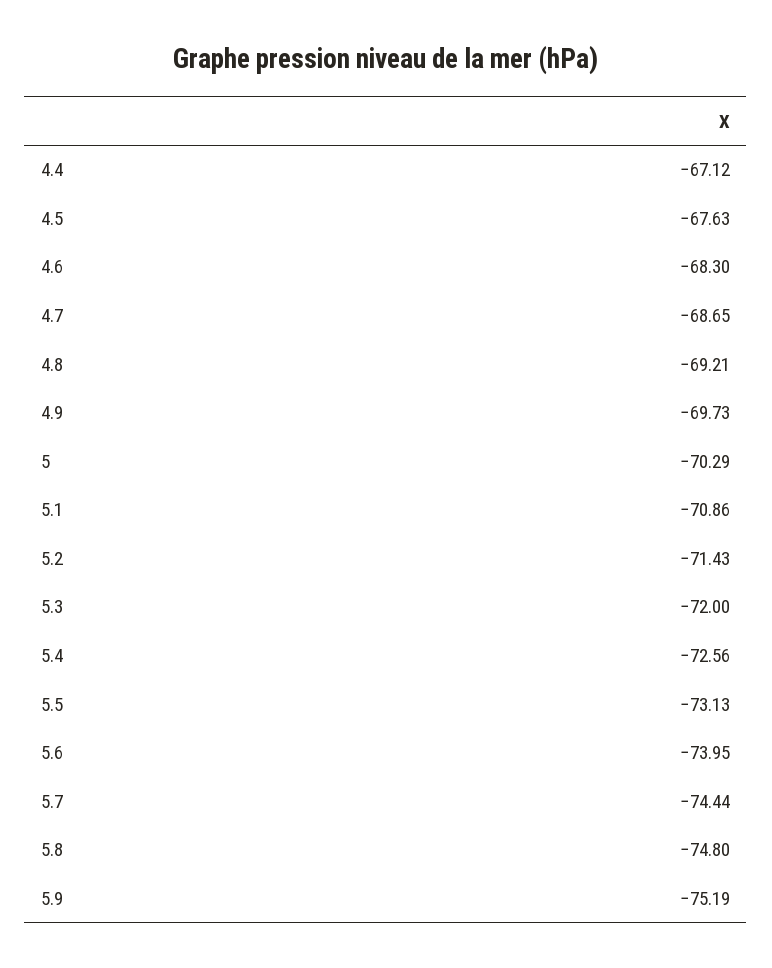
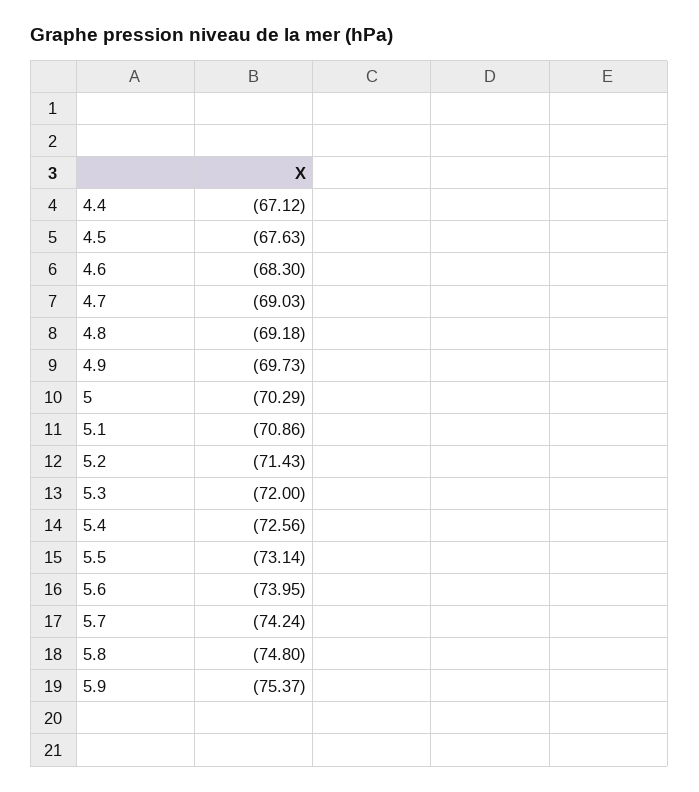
4.7: -68.65 -> -69.03
4.8: -69.21 -> -69.18
5.5: -73.13 -> -73.14
5.7: -74.44 -> -74.24
5.9: -75.19 -> -75.37

